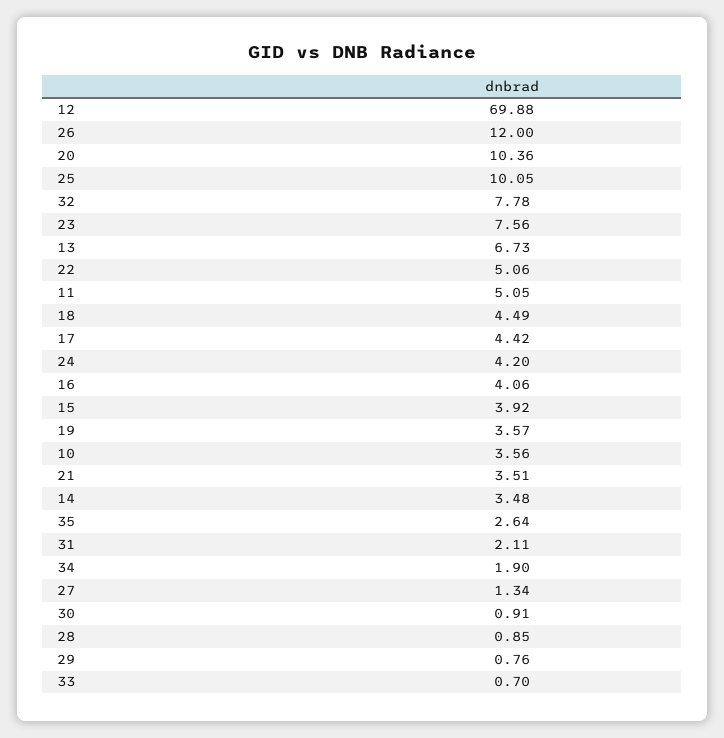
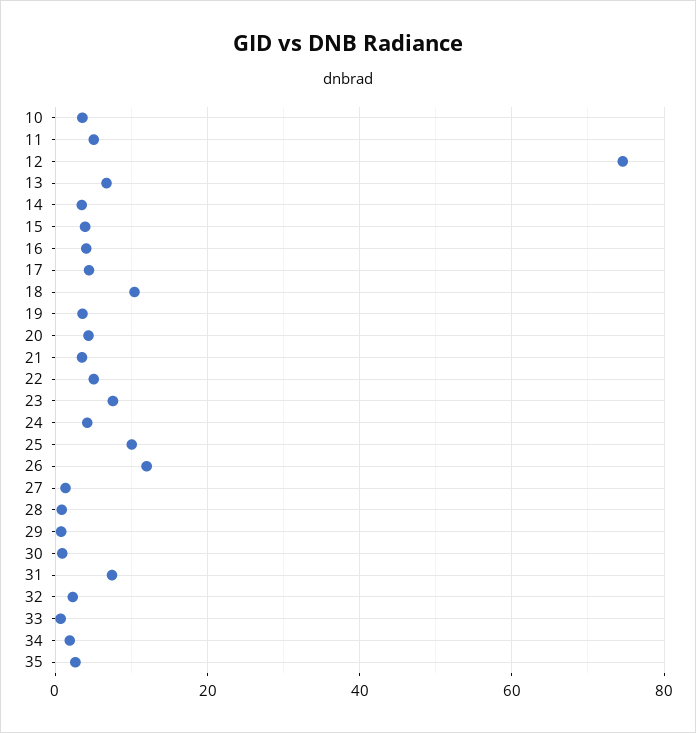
12: 69.88 -> 74
20: 10.36 -> 4
32: 7.78 -> 2
18: 4.49 -> 10
31: 2.11 -> 8

